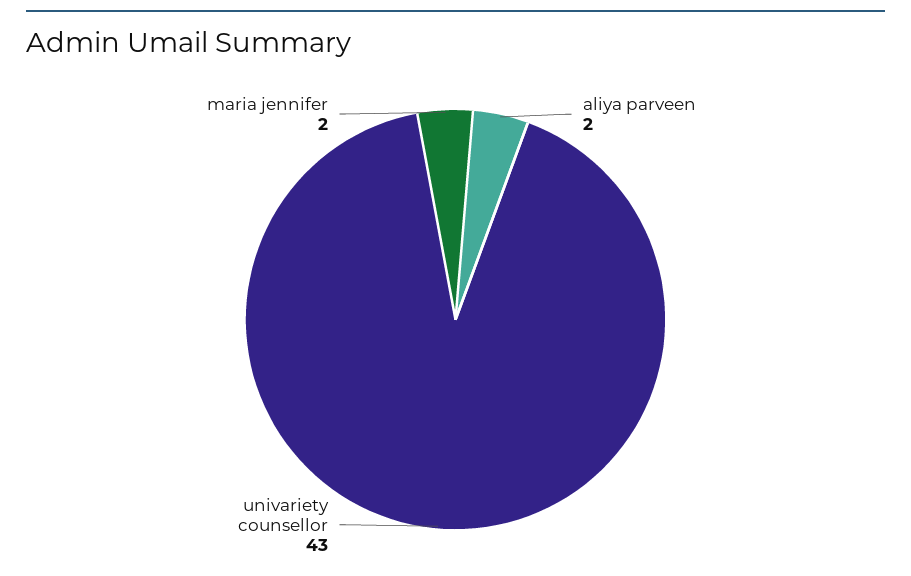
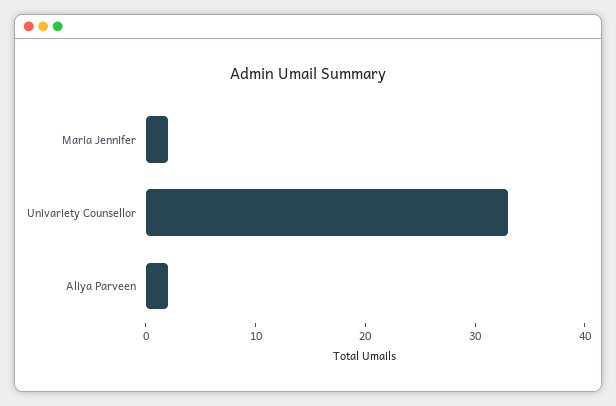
univariety counsellor: 43 -> 33

